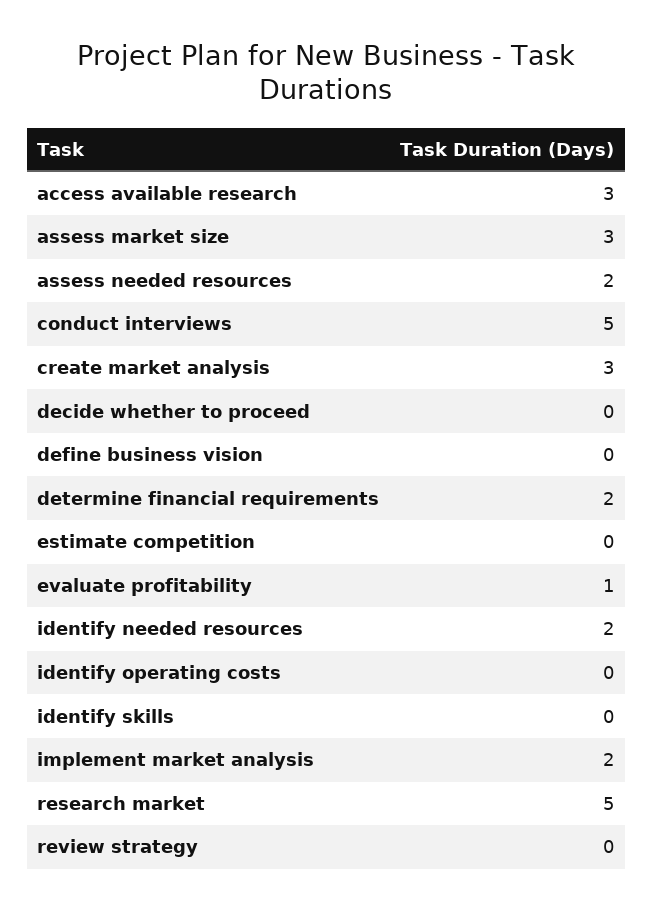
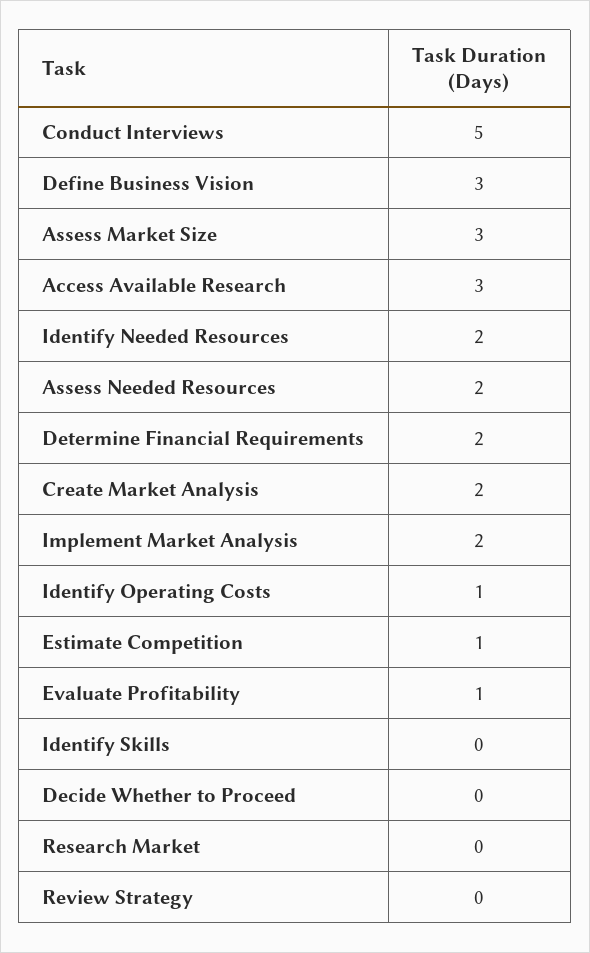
create market analysis: 3 -> 2
define business vision: 0 -> 3
estimate competition: 0 -> 1
identify operating costs: 0 -> 1
research market: 5 -> 0

